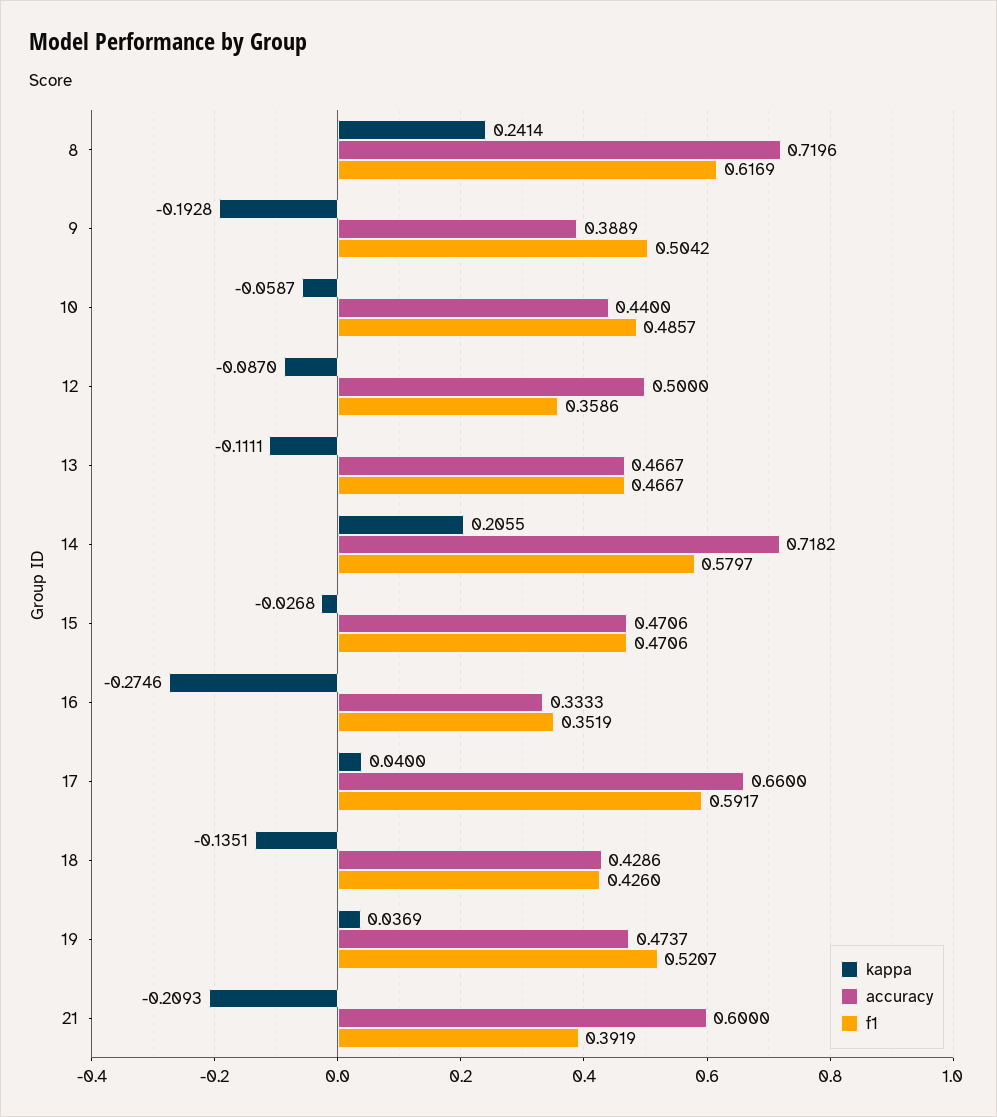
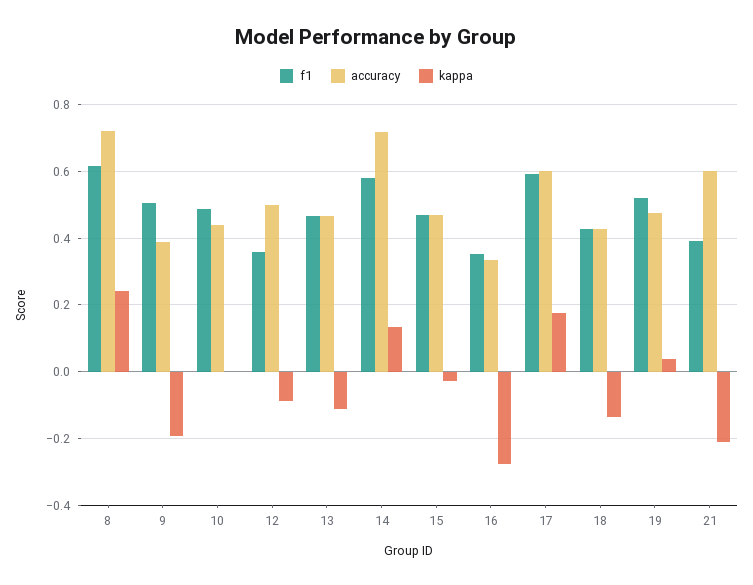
kappa, 10: -0.0587 -> 0
kappa, 14: 0.2055 -> 0.14
kappa, 17: 0.04 -> 0.18
accuracy, 17: 0.66 -> 0.6

